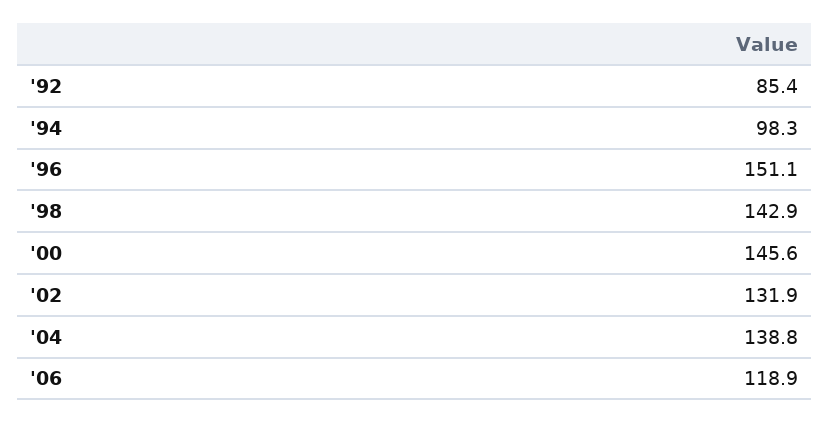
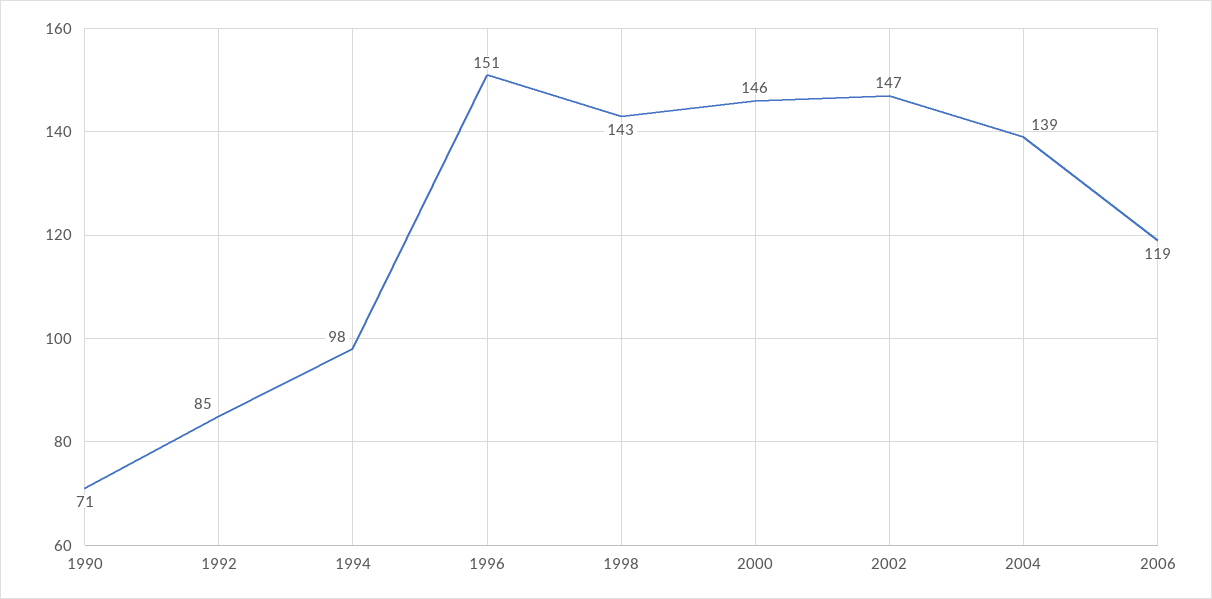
'02: 131.9 -> 147
1990: none -> 71

